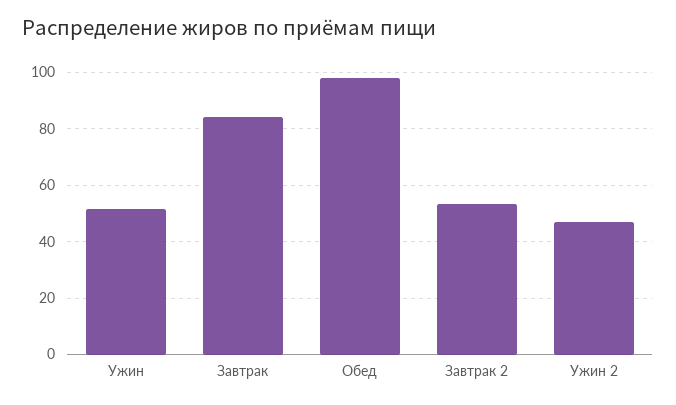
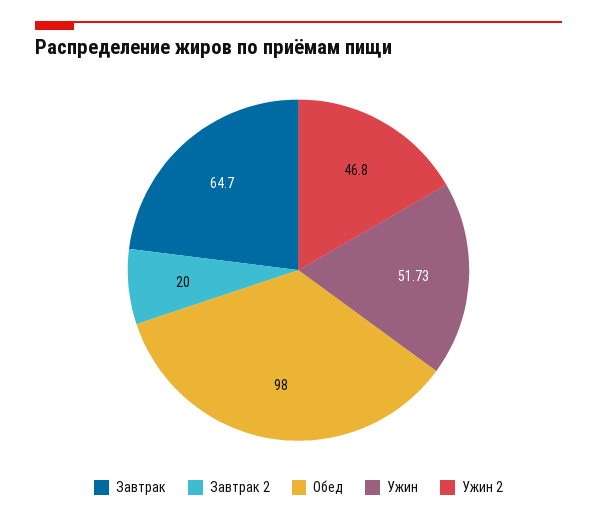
Завтрак: 85 -> 64.7
Завтрак 2: 52.5 -> 20

